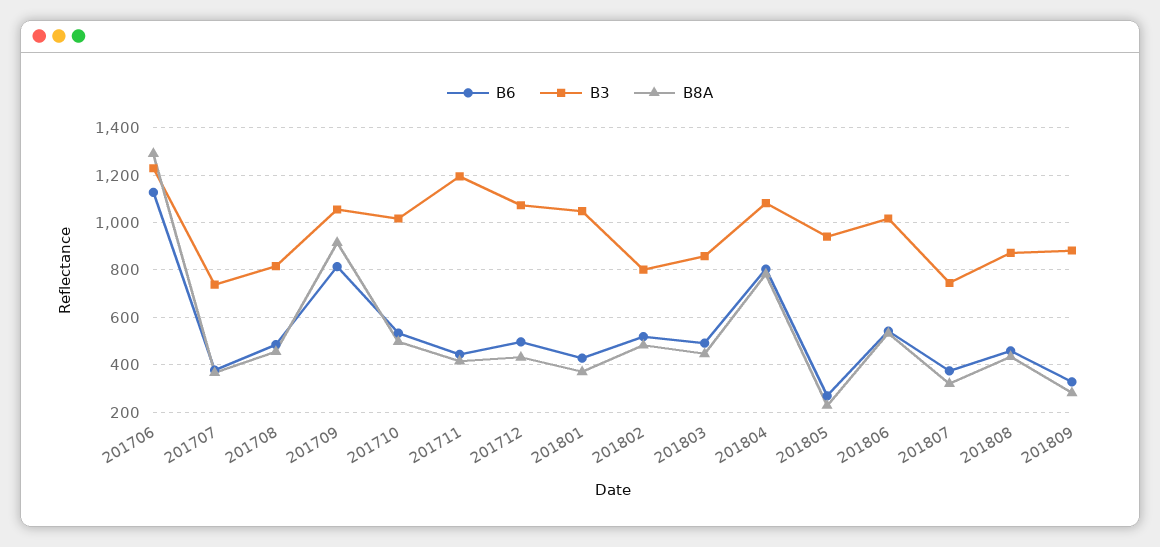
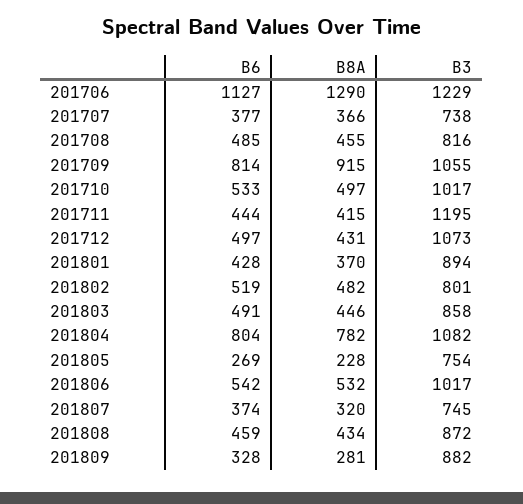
B3, 201801: 1050 -> 894
B3, 201805: 950 -> 754

